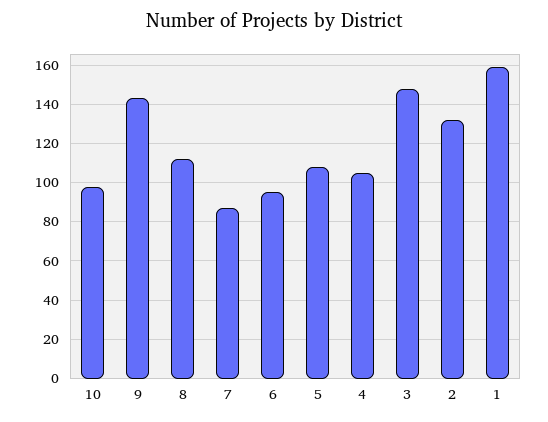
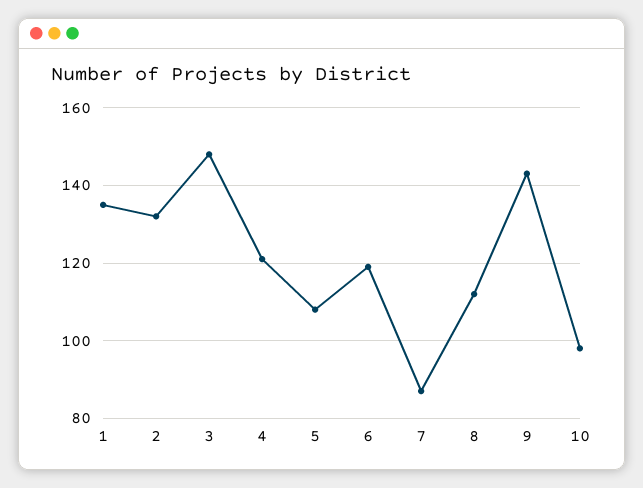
6: 95 -> 120
4: 105 -> 120
1: 160 -> 135

